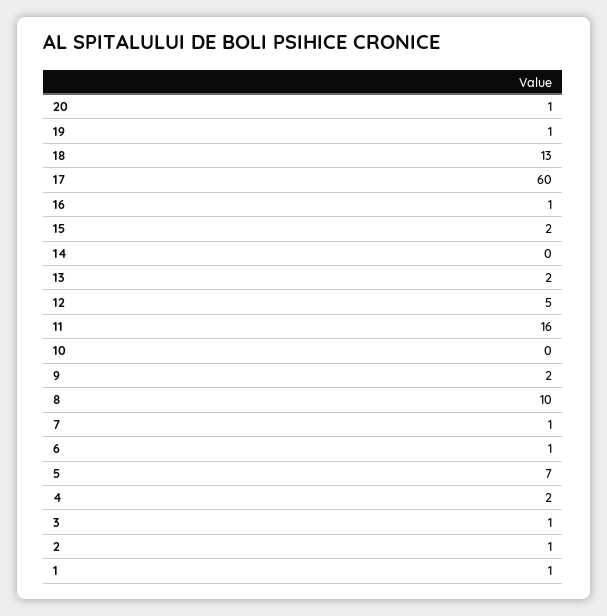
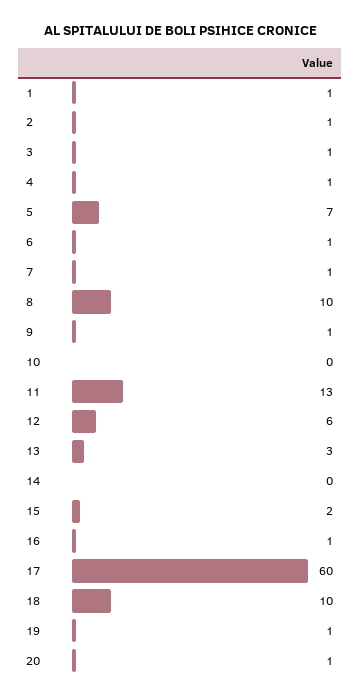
18: 13 -> 10
13: 2 -> 3
12: 5 -> 6
11: 16 -> 13
9: 2 -> 1
4: 2 -> 1

